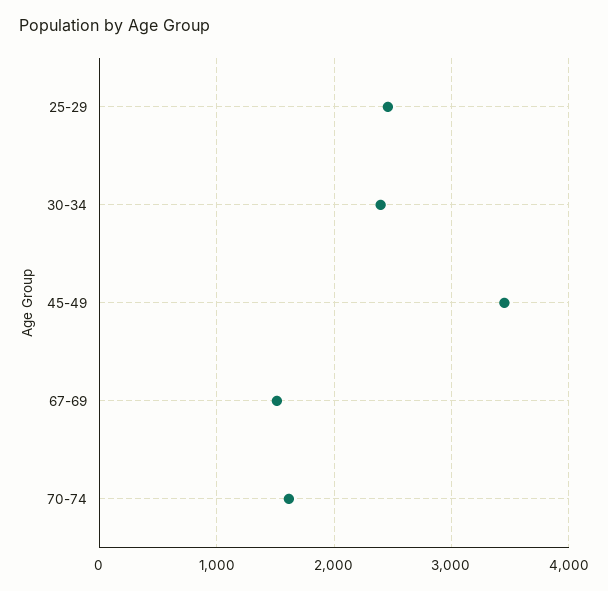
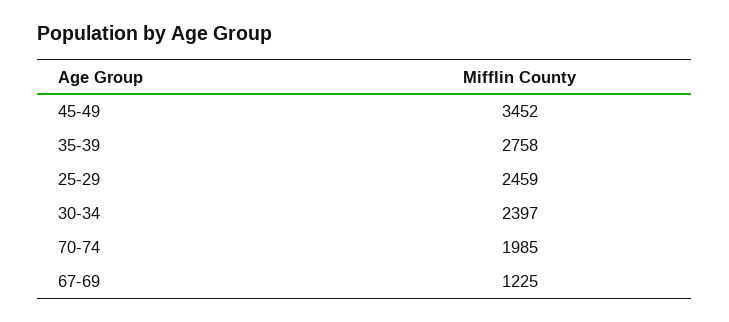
67-69: 1500 -> 1225
70-74: 1600 -> 1985
35-39: none -> 2758

